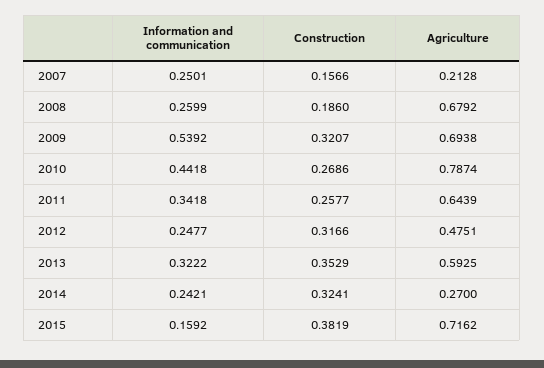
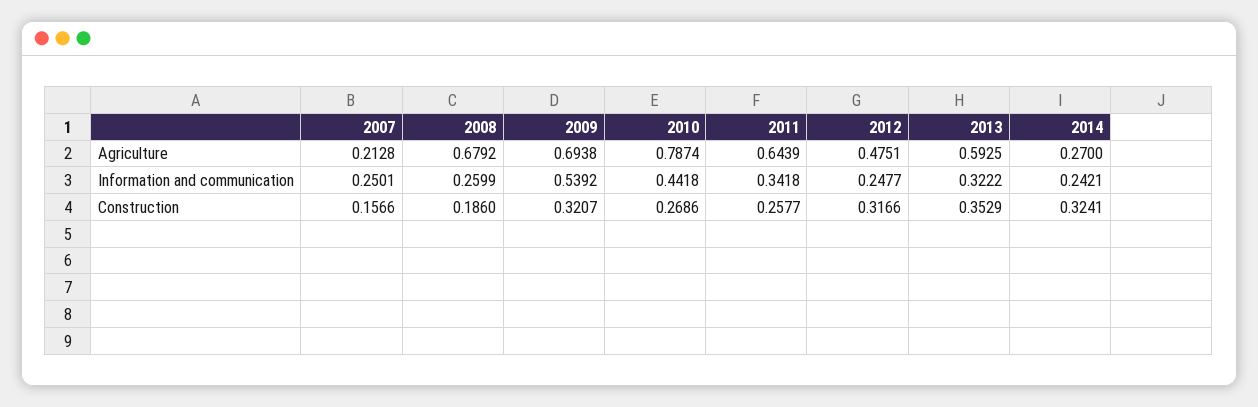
Information and communication, 2015: 0.1592 -> none
Construction, 2015: 0.3819 -> none
Agriculture, 2015: 0.7162 -> none

